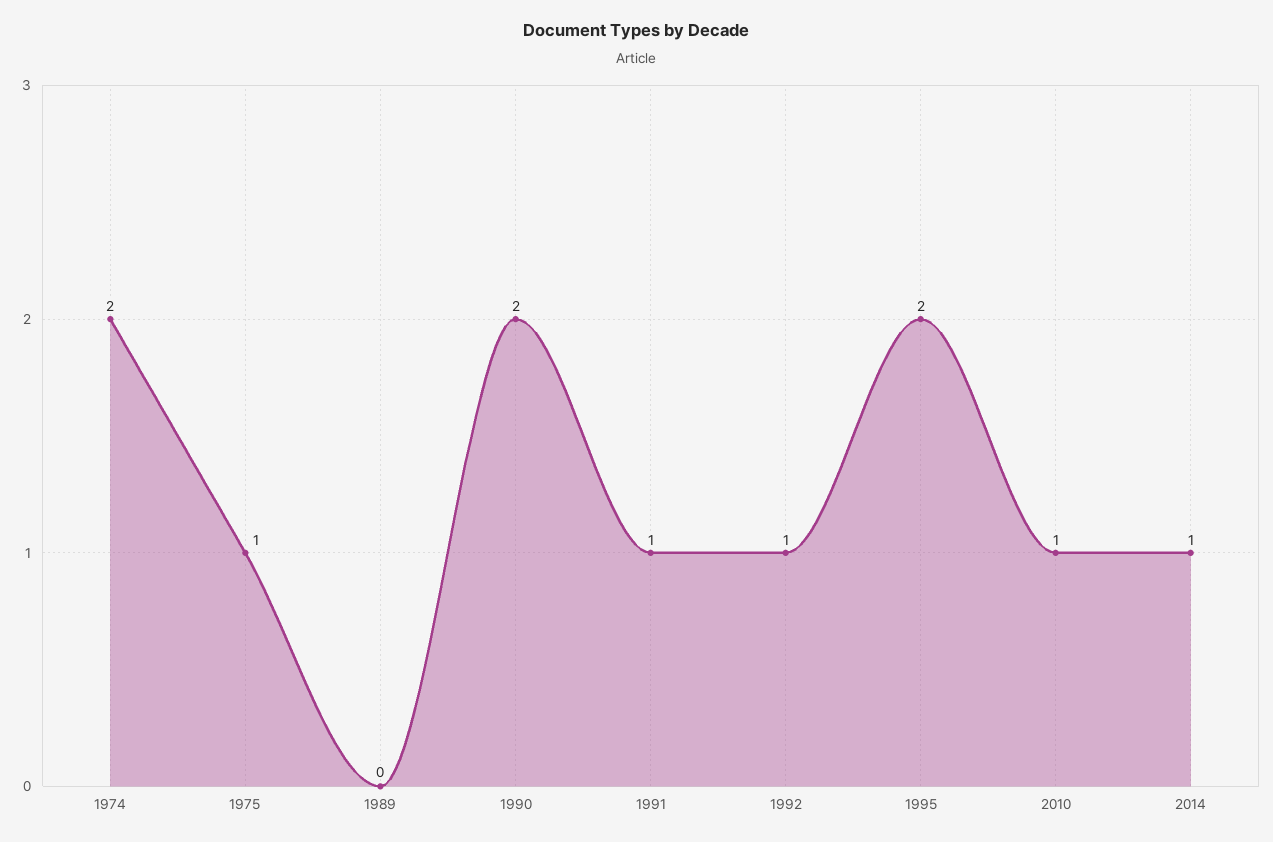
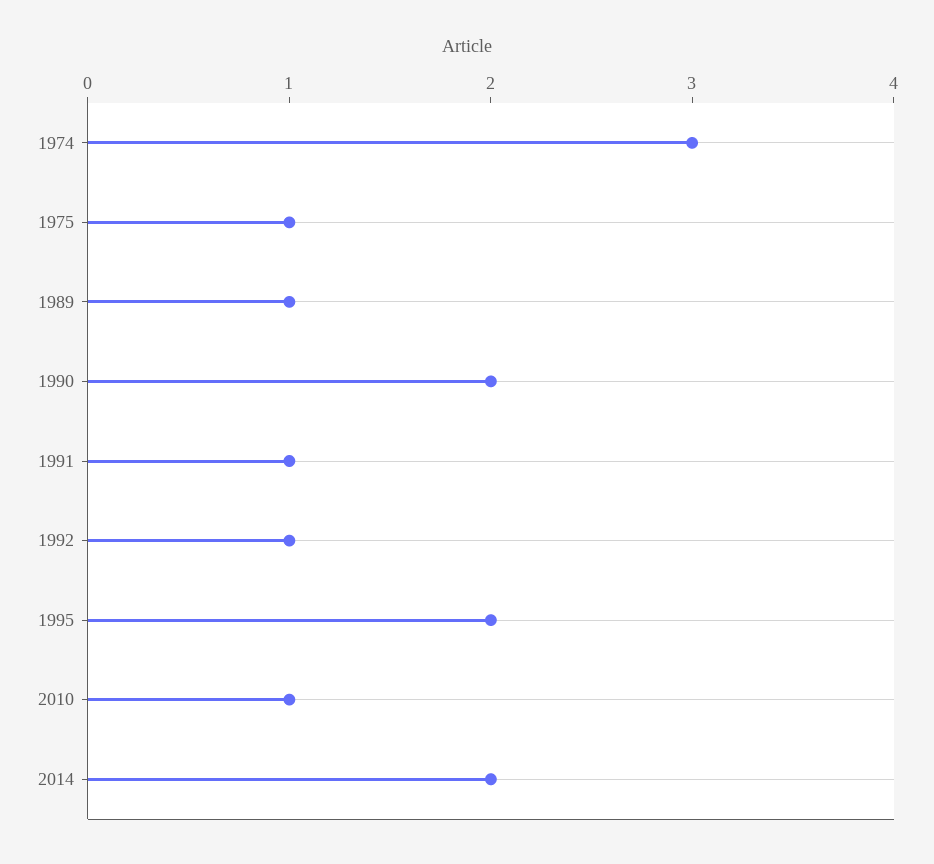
1974: 2 -> 3
1989: 0 -> 1
2014: 1 -> 2

